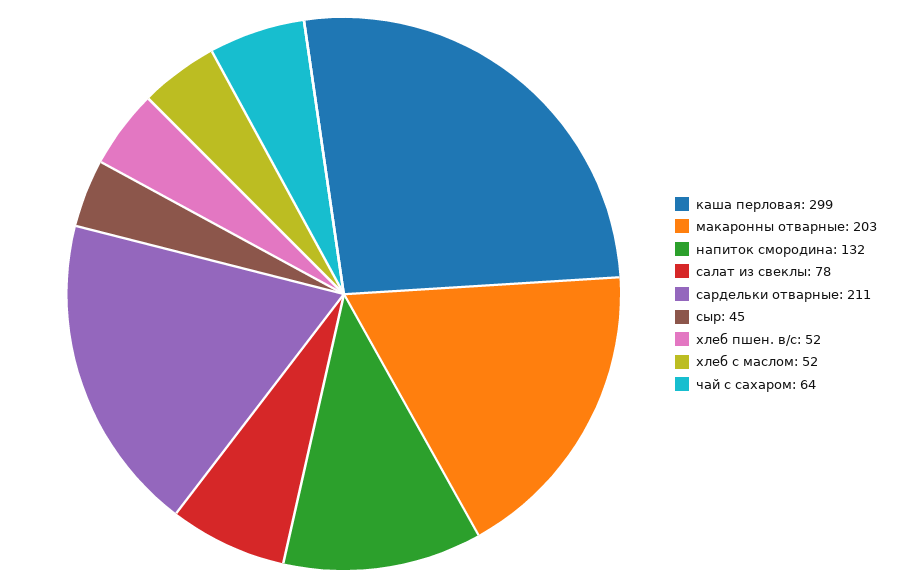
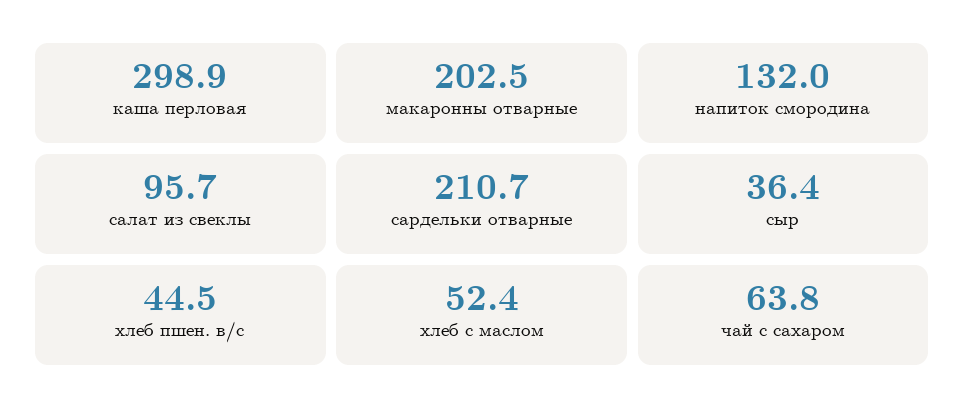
салат из свеклы: 78 -> 95.7
сыр: 45 -> 36.4
хлеб пшен. в/с: 52 -> 44.5

